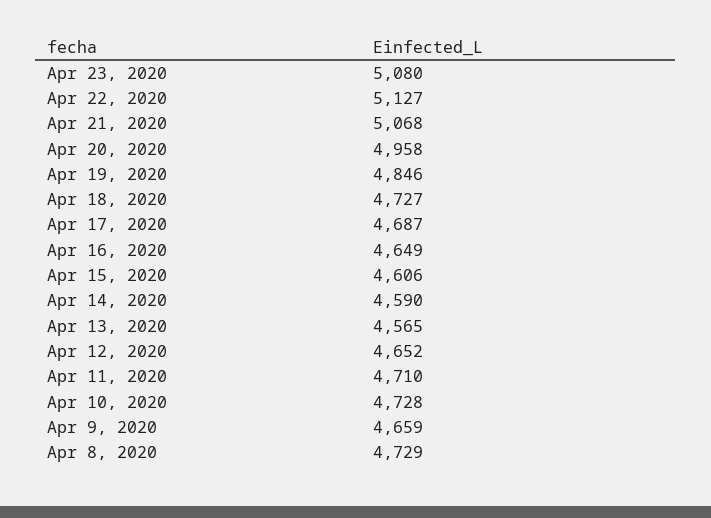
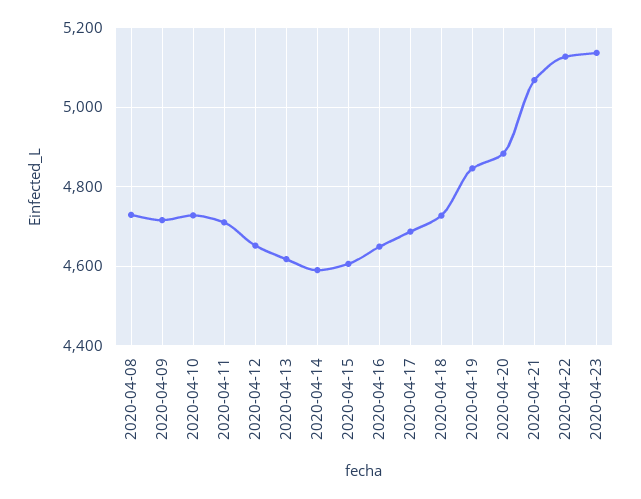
Apr 23, 2020: 5080 -> 5140
Apr 20, 2020: 4958 -> 4880
Apr 13, 2020: 4565 -> 4620
Apr 9, 2020: 4659 -> 4720

